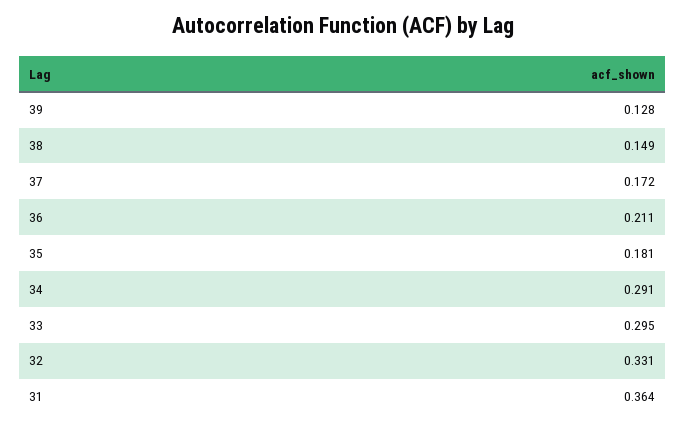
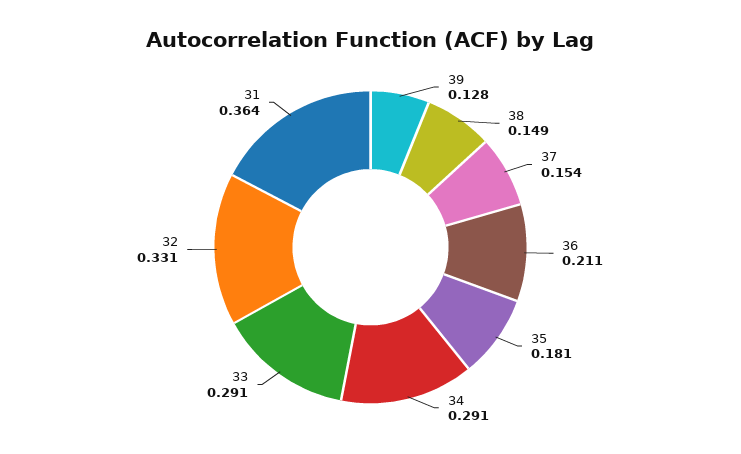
37: 0.172 -> 0.154
33: 0.295 -> 0.291

